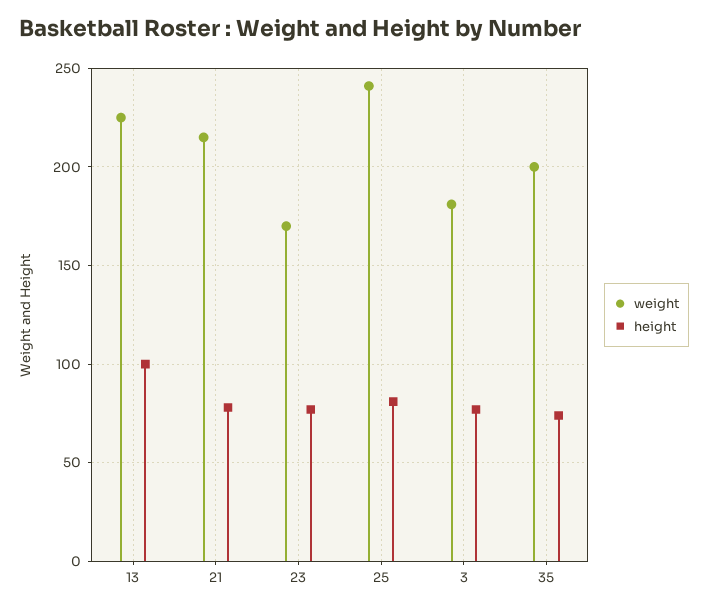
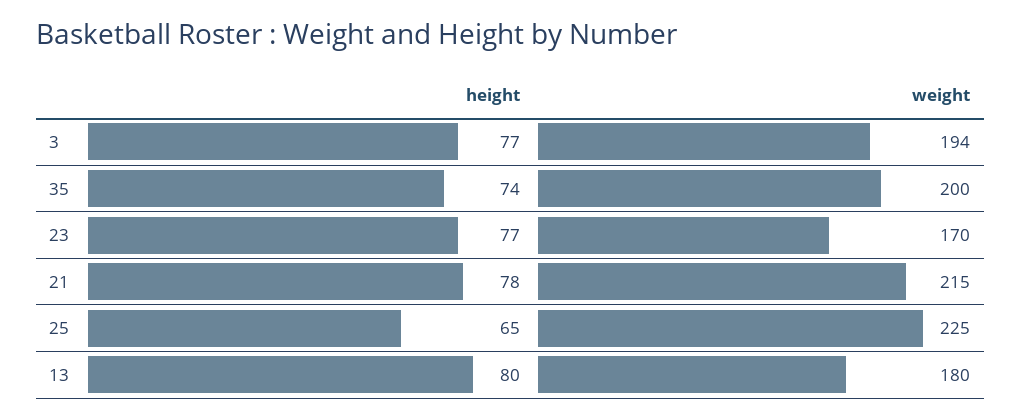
weight, 13: 225 -> 180
height, 13: 100 -> 80
weight, 25: 240 -> 225
height, 25: 80 -> 65
weight, 3: 180 -> 194

